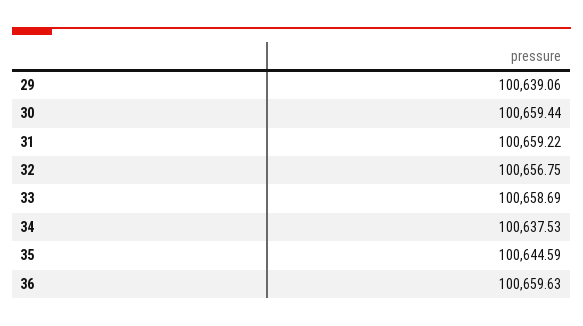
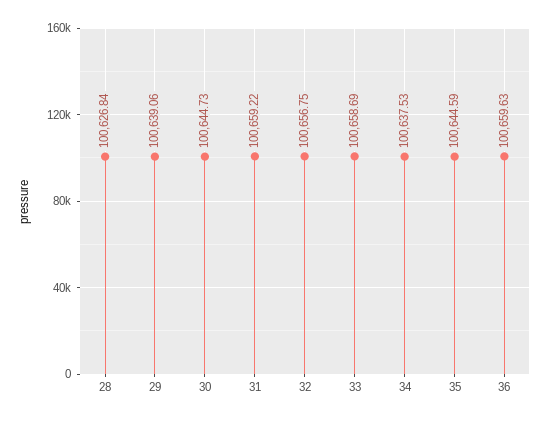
30: 100659.44 -> 100644.73
28: none -> 100626.84

